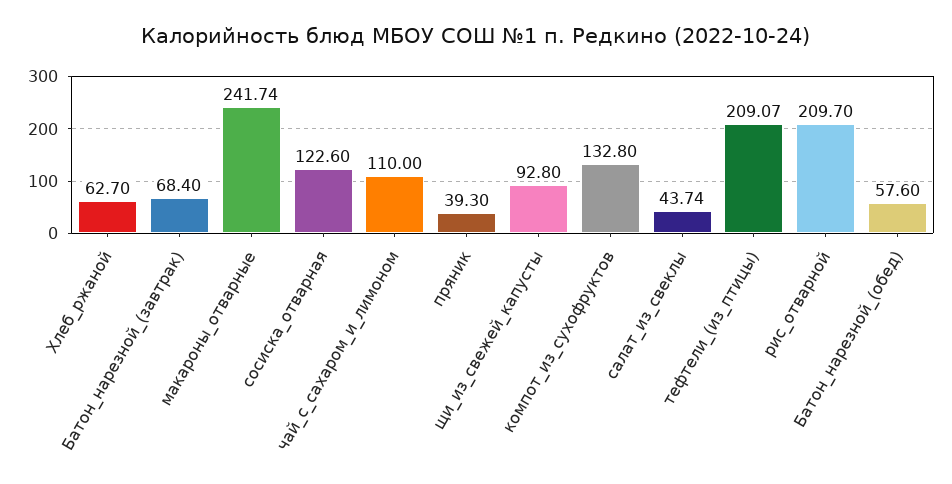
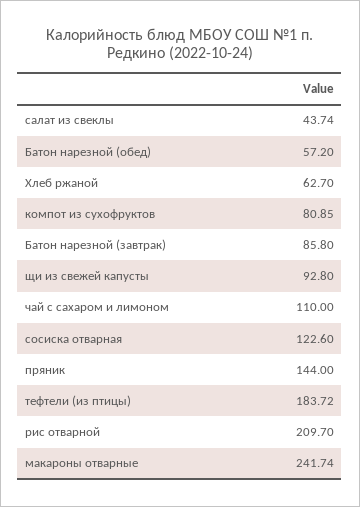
Батон_нарезной_(завтрак): 68.4 -> 85.8
пряник: 39.3 -> 144
компот_из_сухофруктов: 132.8 -> 80.85
тефтели_(из_птицы): 209.07 -> 183.72
Батон_нарезной_(обед): 57.6 -> 57.2

